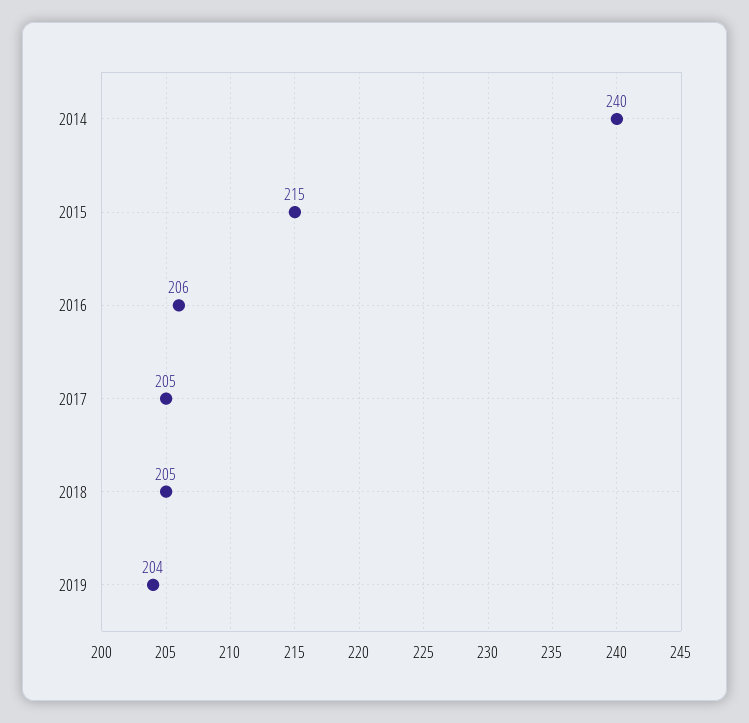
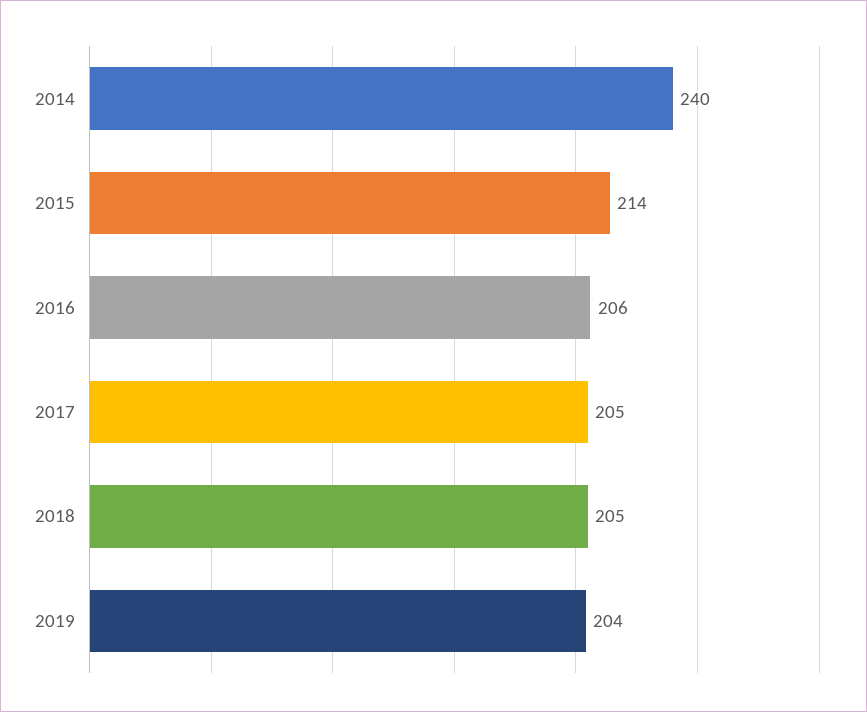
2015: 215 -> 214

